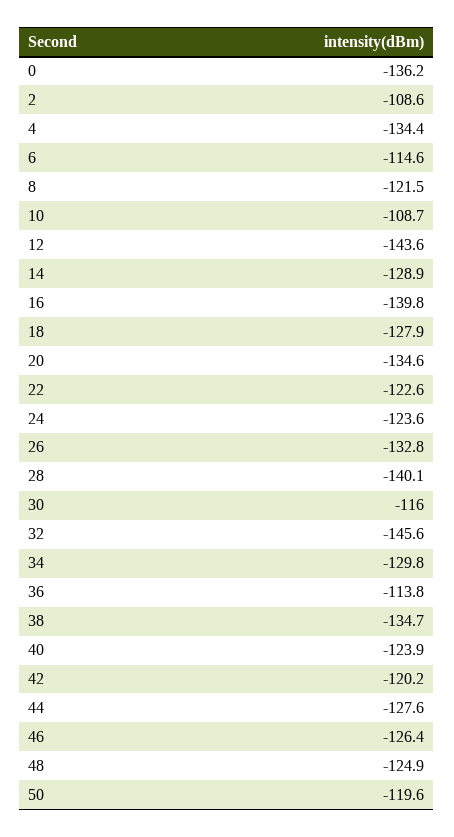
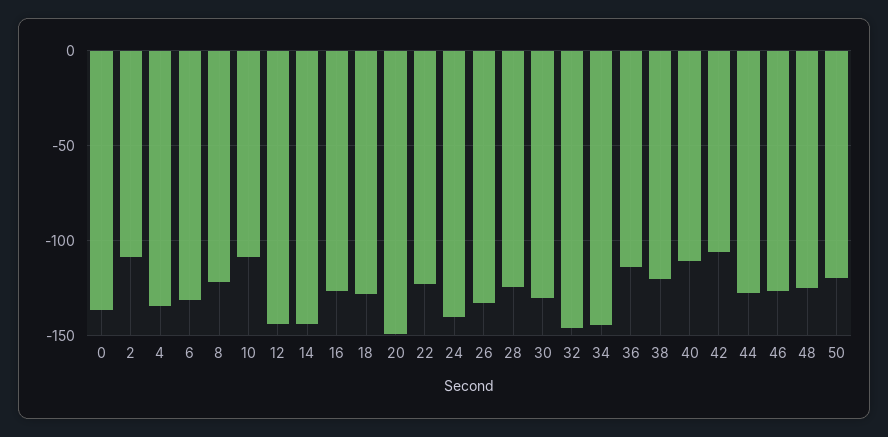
6: -114.6 -> -130
14: -128.9 -> -145
16: -139.8 -> -125
20: -134.6 -> -150
24: -123.6 -> -140
28: -140.1 -> -125
30: -116 -> -130
34: -129.8 -> -145
38: -134.7 -> -120
40: -123.9 -> -110
42: -120.2 -> -105

